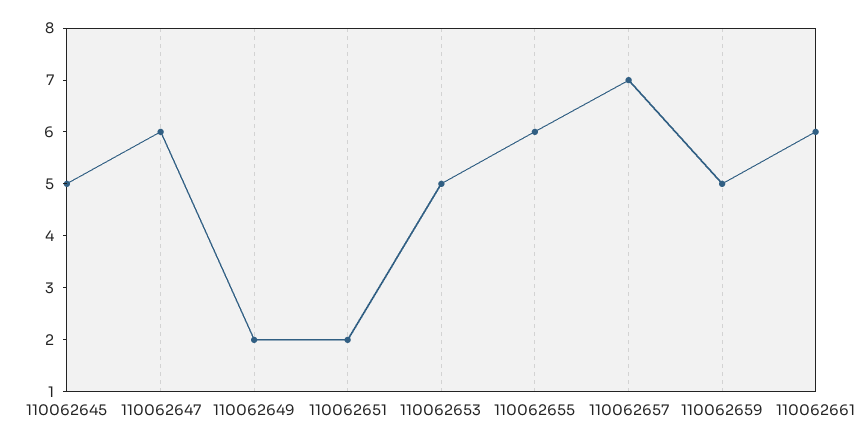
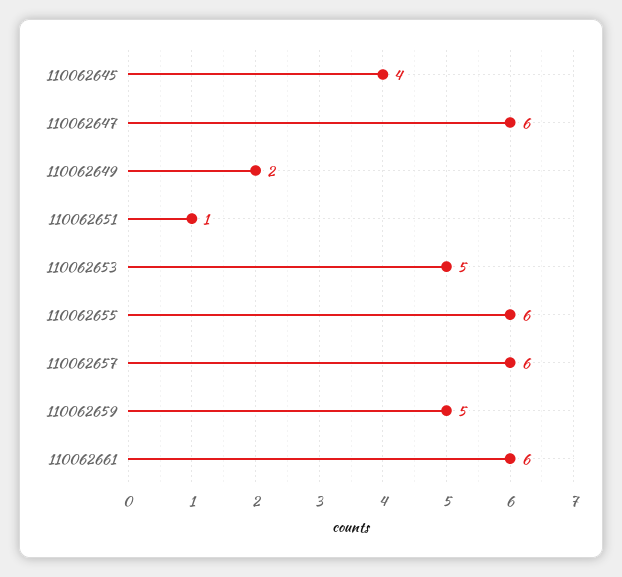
110062645: 5 -> 4
110062651: 2 -> 1
110062657: 7 -> 6

